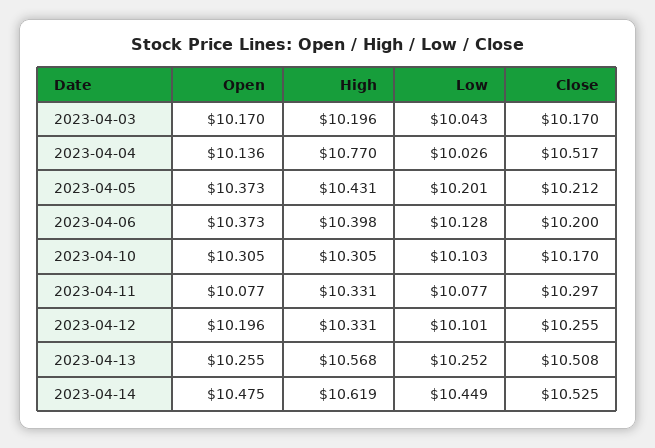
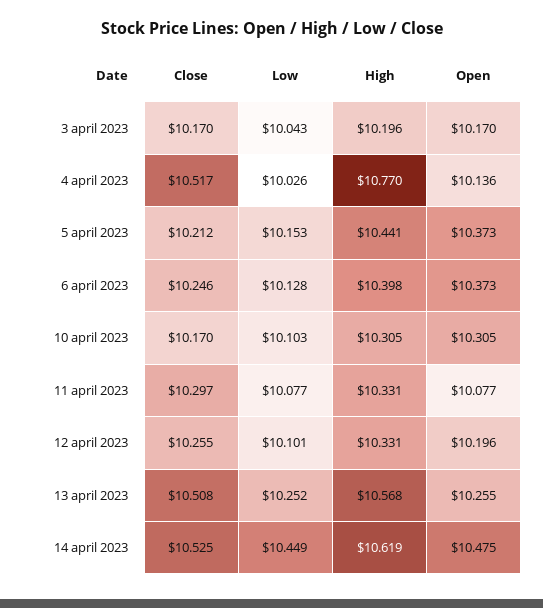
High, 2023-04-05: 10.431 -> 10.441
Low, 2023-04-05: 10.201 -> 10.153
Close, 2023-04-06: 10.2 -> 10.246

